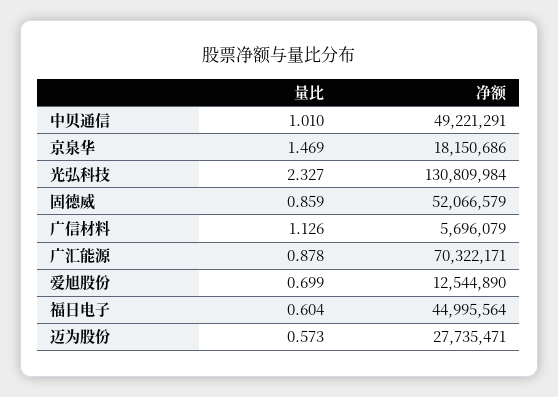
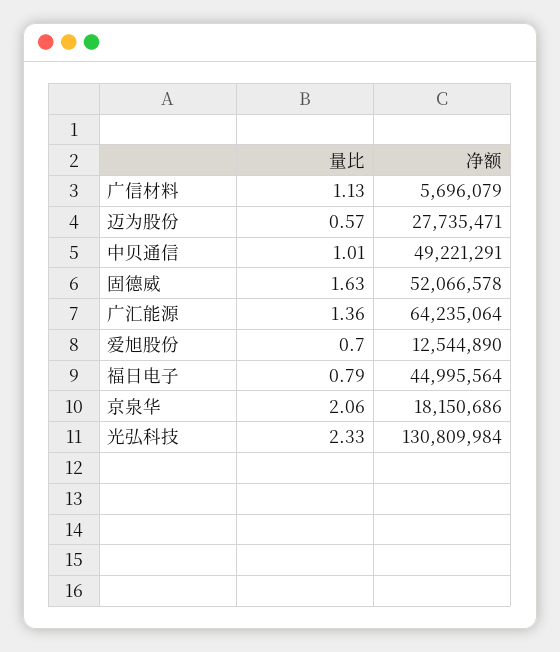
量比, 京泉华: 1.469 -> 2.06
量比, 固德威: 0.859 -> 1.63
净额, 固德威: 52066579 -> 52066578
量比, 广汇能源: 0.878 -> 1.36
净额, 广汇能源: 70322171 -> 64235064
量比, 福日电子: 0.604 -> 0.79

